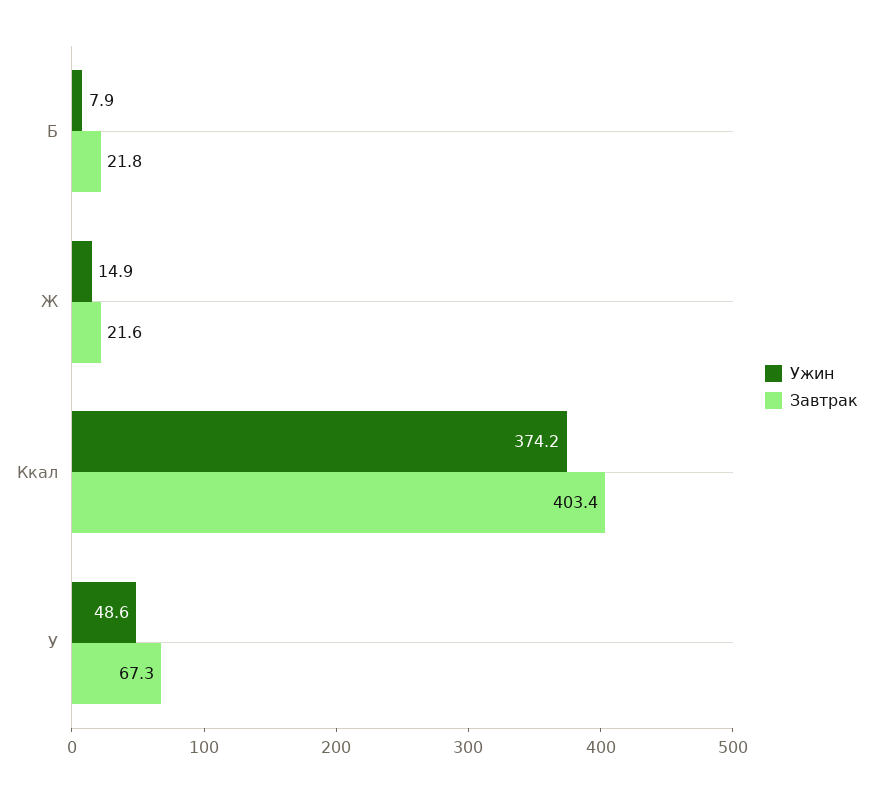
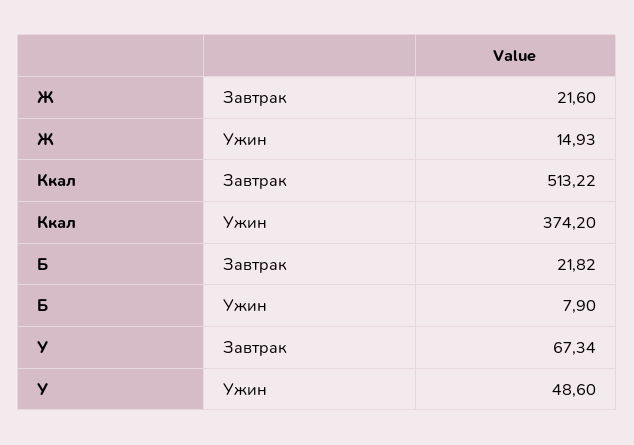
Завтрак, Ккал: 403.4 -> 513.22

